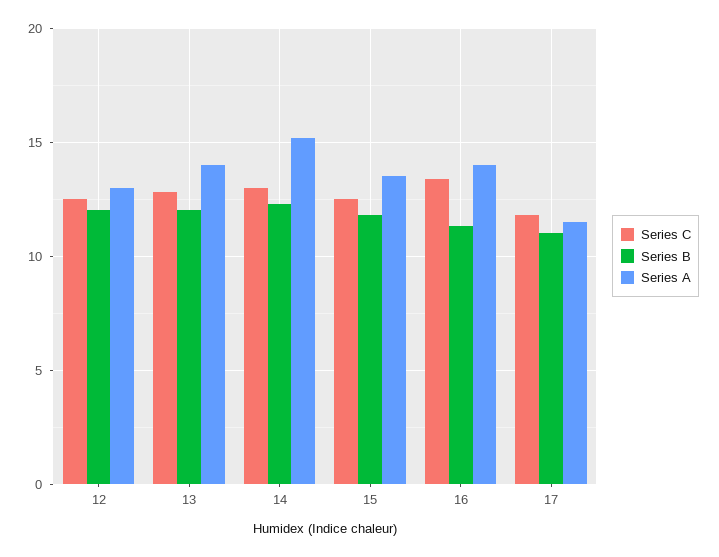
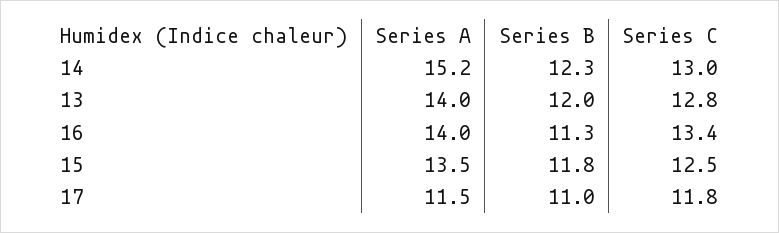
Series C, 12: 12.5 -> none
Series B, 12: 12 -> none
Series A, 12: 13 -> none

